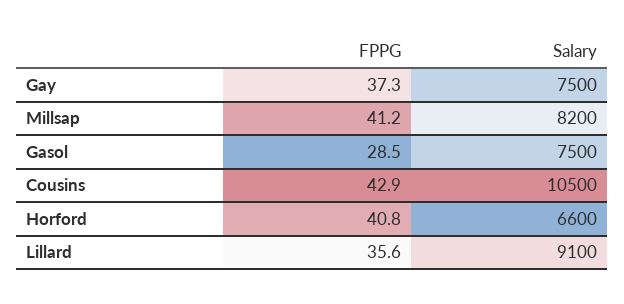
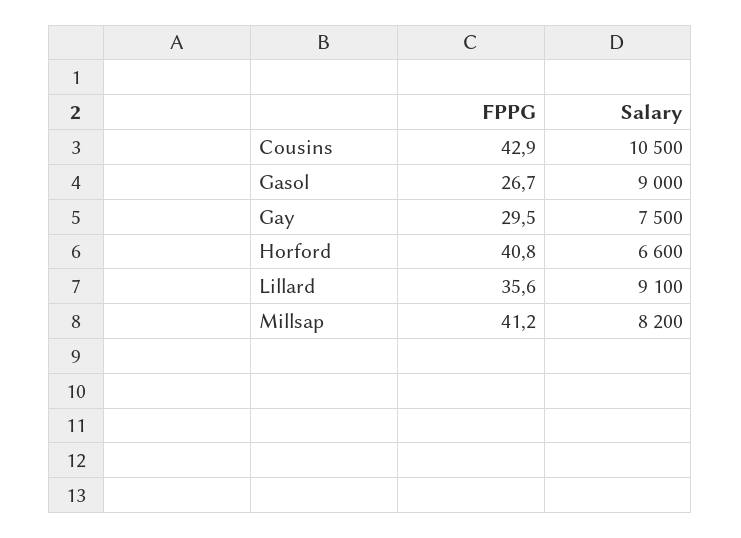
FPPG, Gay: 37.3 -> 29.5
FPPG, Gasol: 28.5 -> 26.7
Salary, Gasol: 7500 -> 9000

